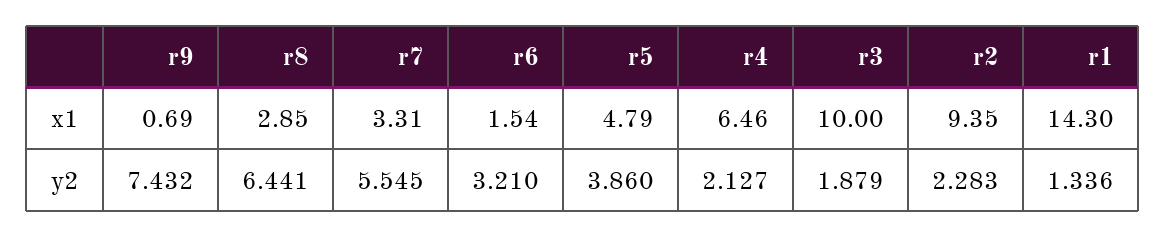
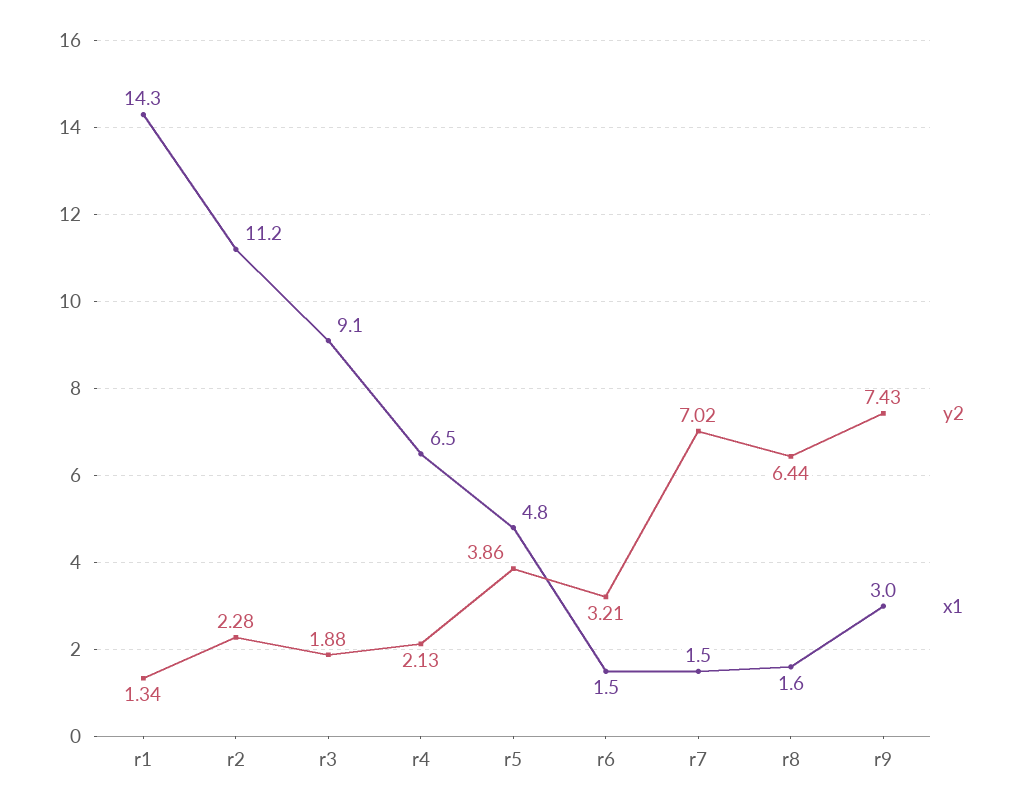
x1, r9: 0.69 -> 3
x1, r8: 2.85 -> 1.6
x1, r7: 3.31 -> 1.5
x1, r3: 10 -> 9.1
x1, r2: 9.35 -> 11.2
y2, r7: 5.545 -> 7.02

